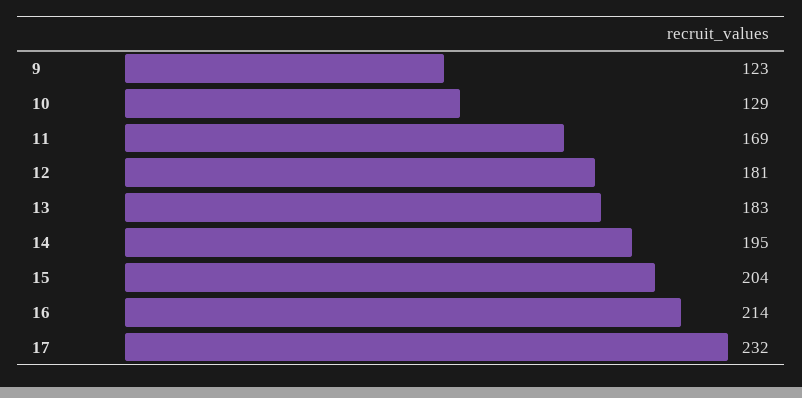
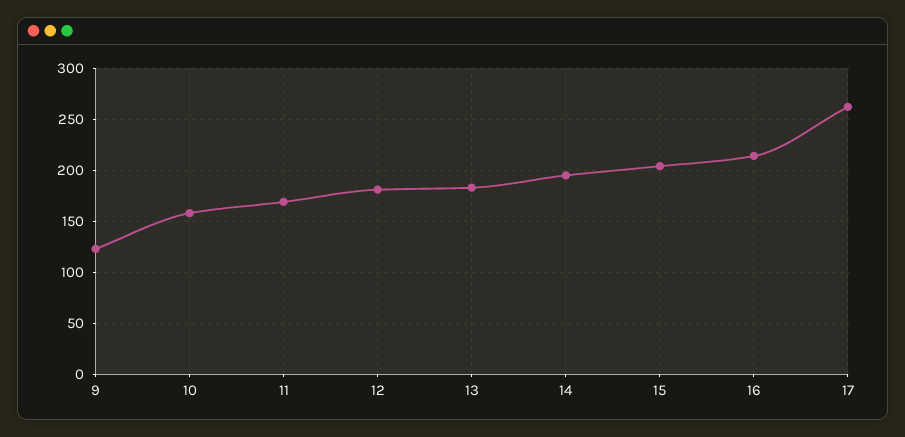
10: 129 -> 160
17: 232 -> 260

